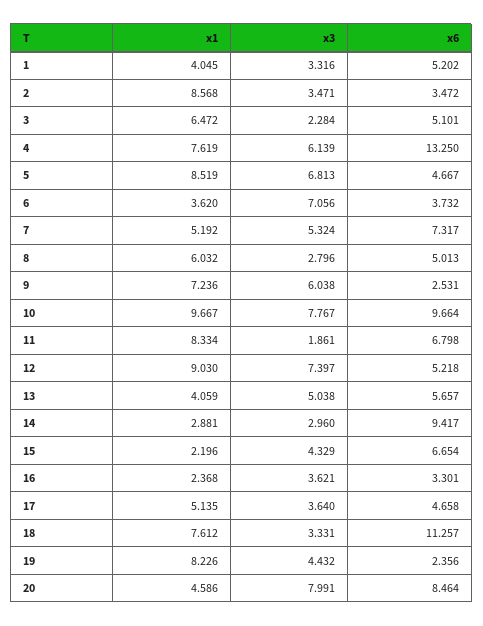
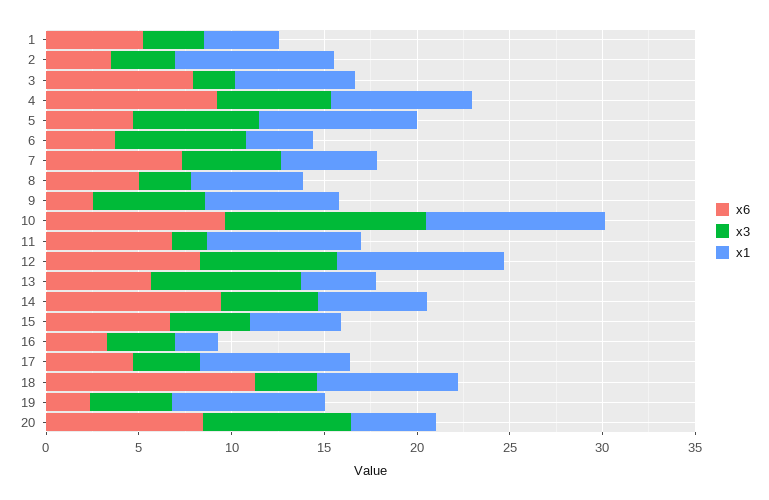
x6, 3: 5.101 -> 8
x6, 4: 13.25 -> 9
x3, 10: 7.767 -> 11
x6, 12: 5.218 -> 8
x3, 13: 5.038 -> 8
x1, 14: 2.881 -> 6
x3, 14: 2.96 -> 5
x1, 15: 2.196 -> 5
x1, 17: 5.135 -> 8

